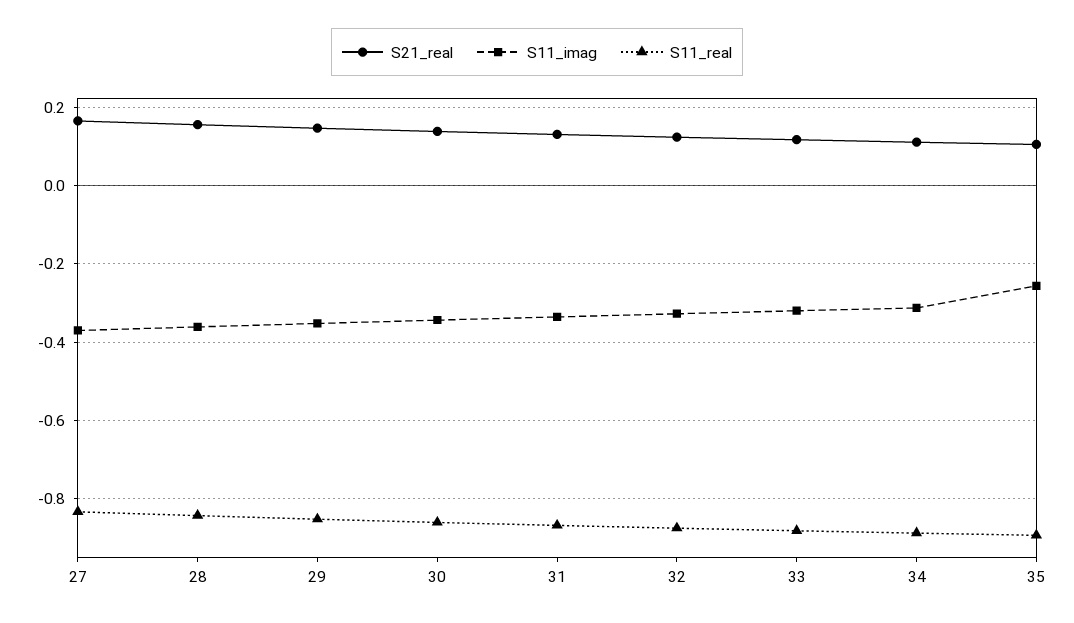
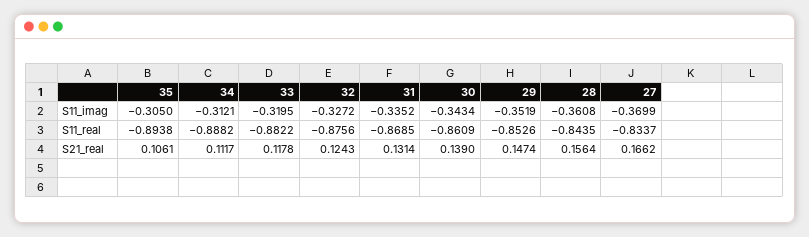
S11_imag, 35: -0.26 -> -0.305

